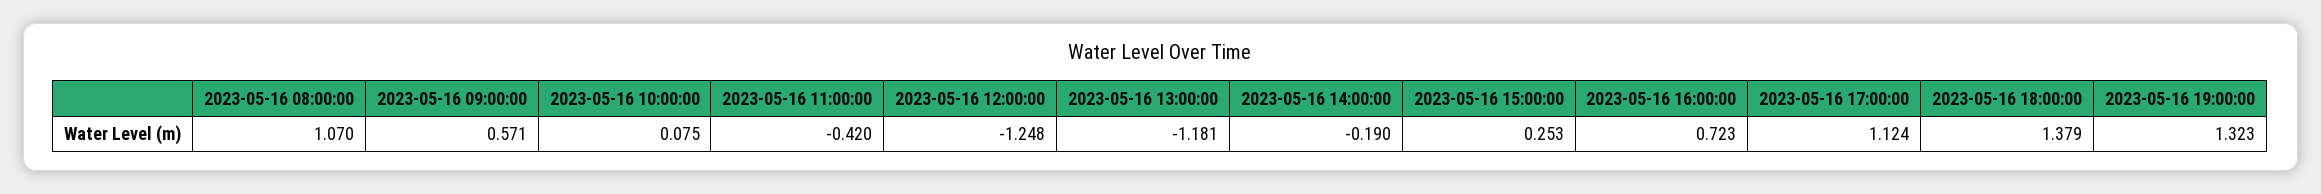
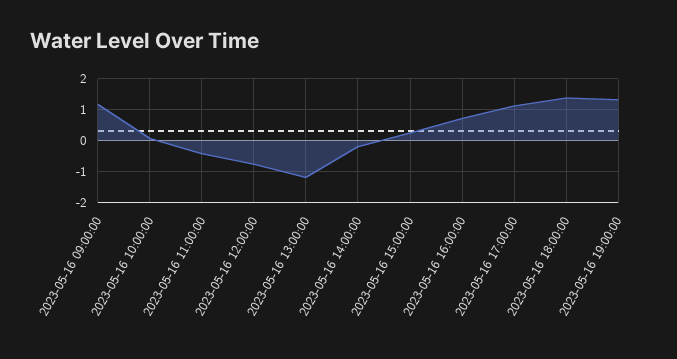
2023-05-16 08:00:00: 1.07 -> none
2023-05-16 09:00:00: 0.571 -> 1.2
2023-05-16 12:00:00: -1.248 -> -0.8

